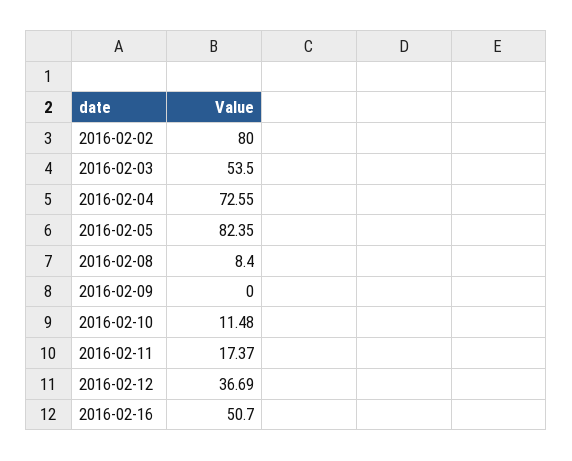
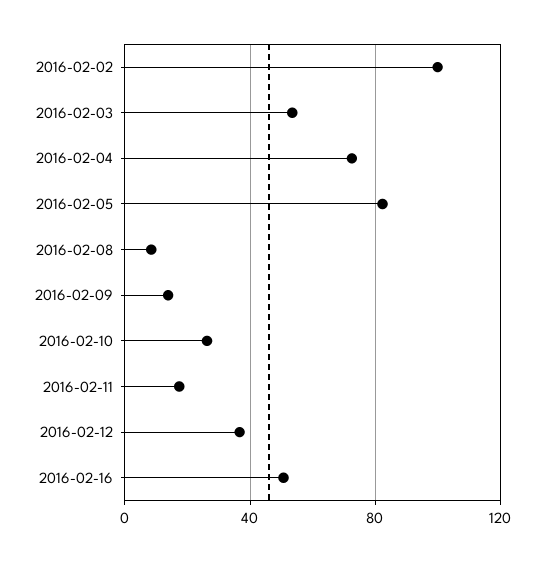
2016-02-02: 80 -> 100
2016-02-09: 0 -> 15
2016-02-10: 11.48 -> 25

